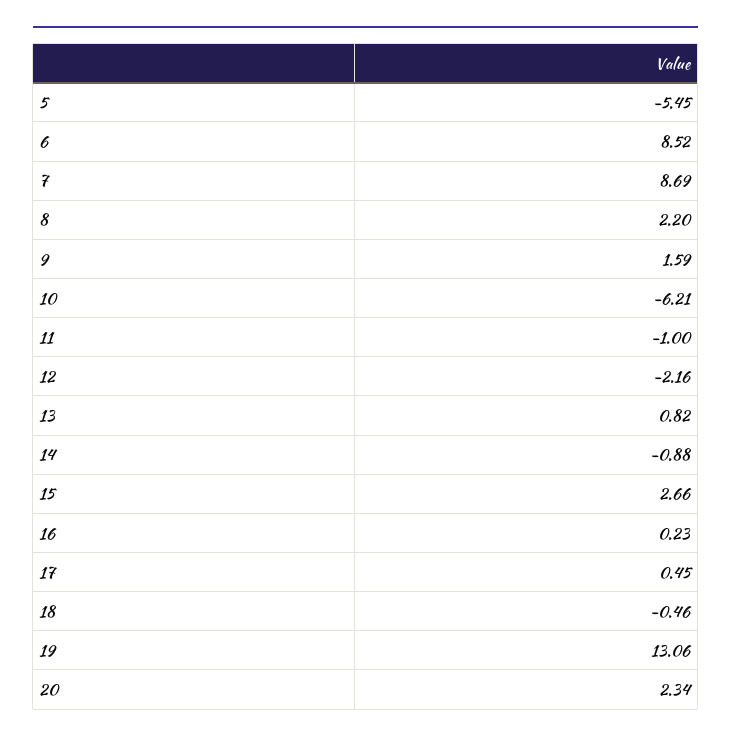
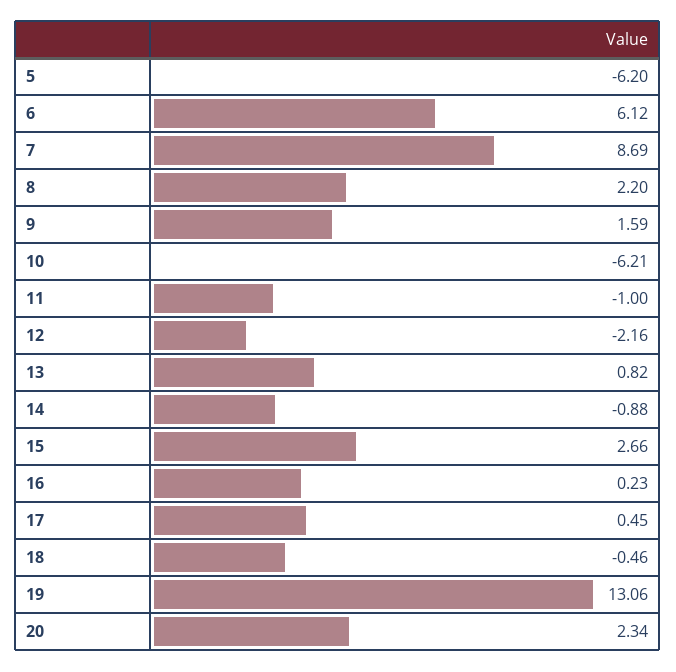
5: -5.45 -> -6.2
6: 8.52 -> 6.12

